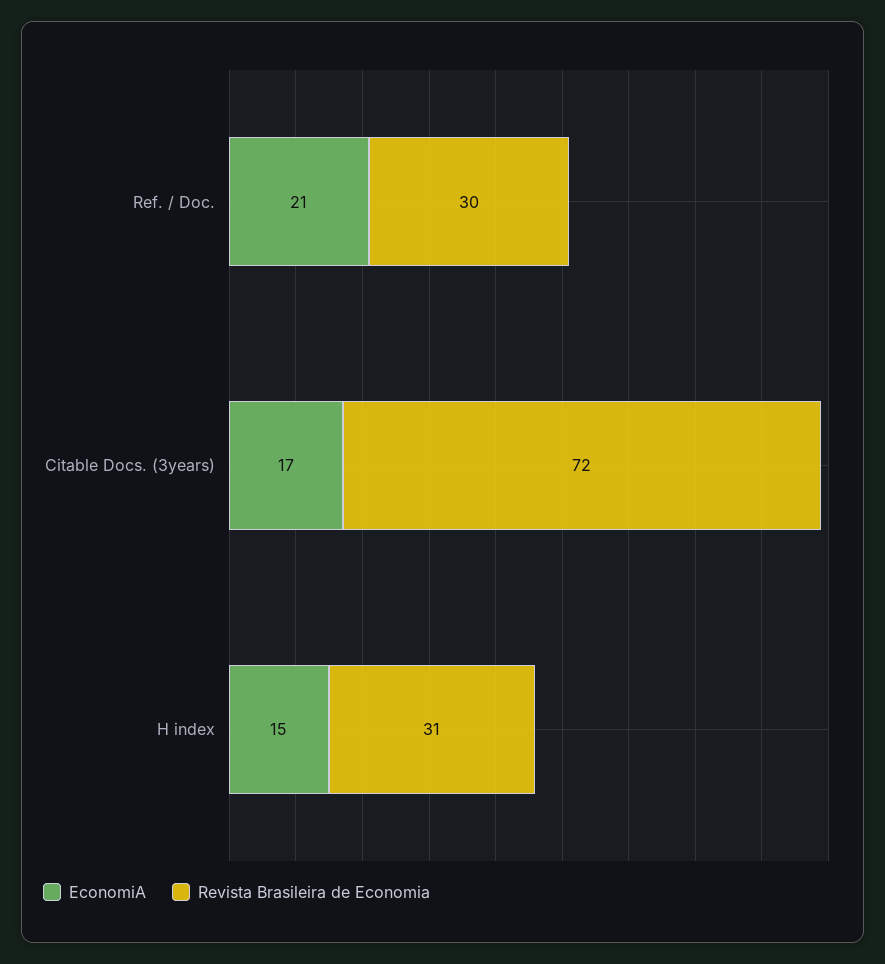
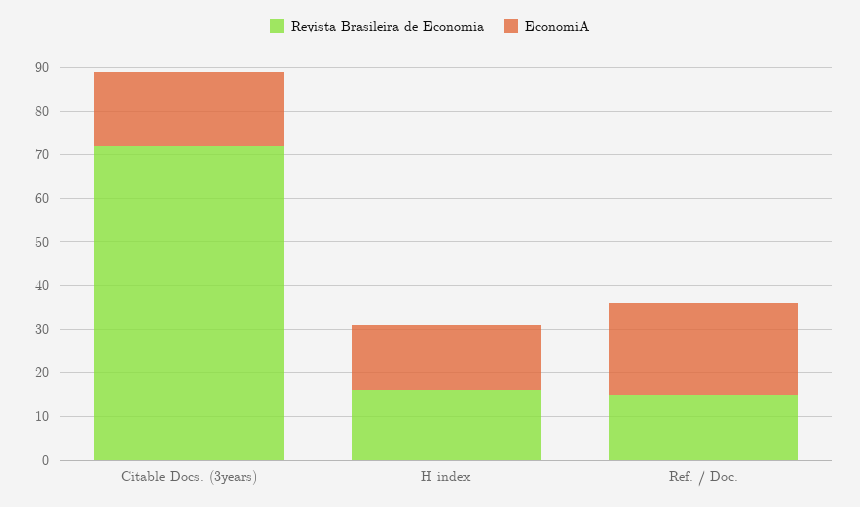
Revista Brasileira de Economia, Ref. / Doc.: 30 -> 15
Revista Brasileira de Economia, H index: 31 -> 15

